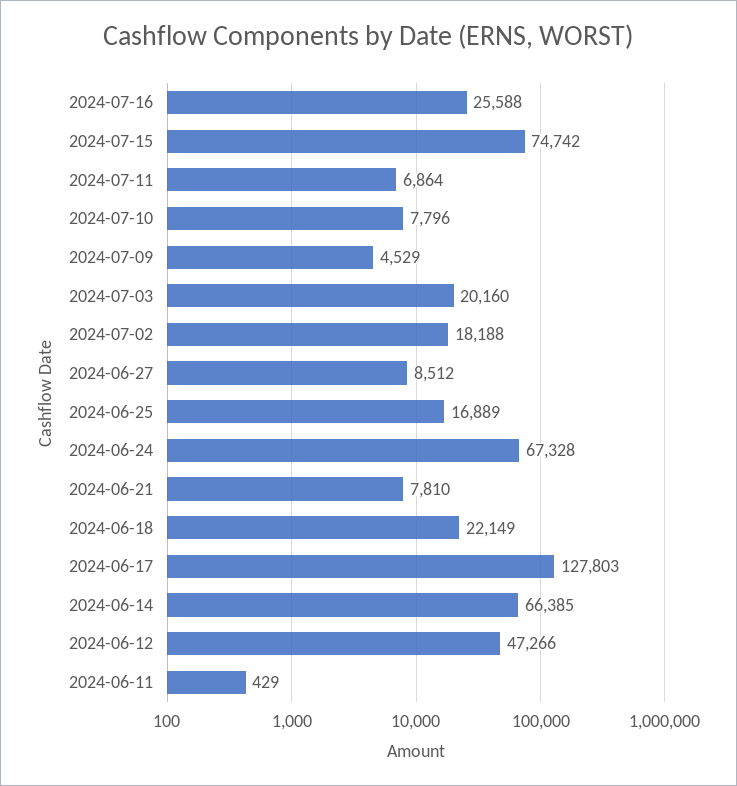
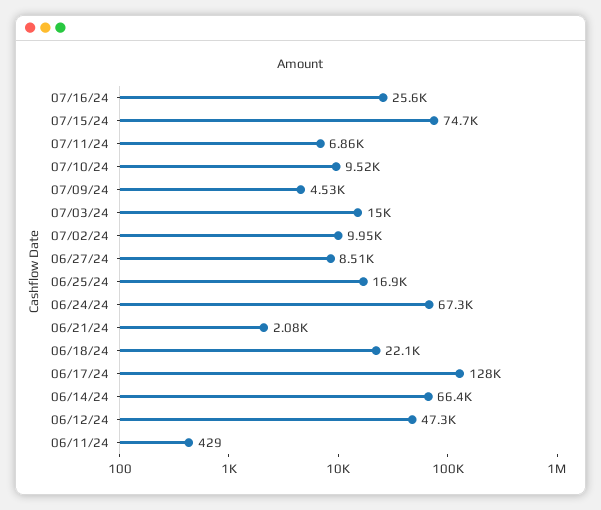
2024-07-10: 7796 -> 9520
2024-07-03: 20160 -> 15000
2024-07-02: 18188 -> 9950
2024-06-21: 7810 -> 2080

